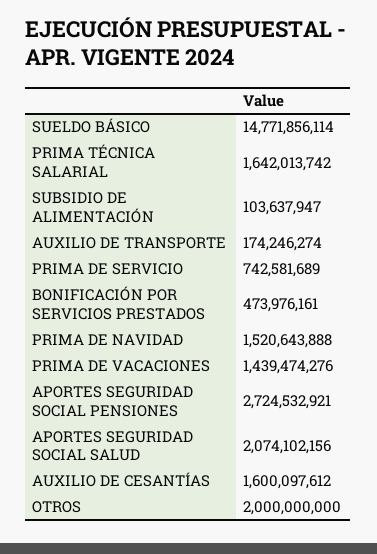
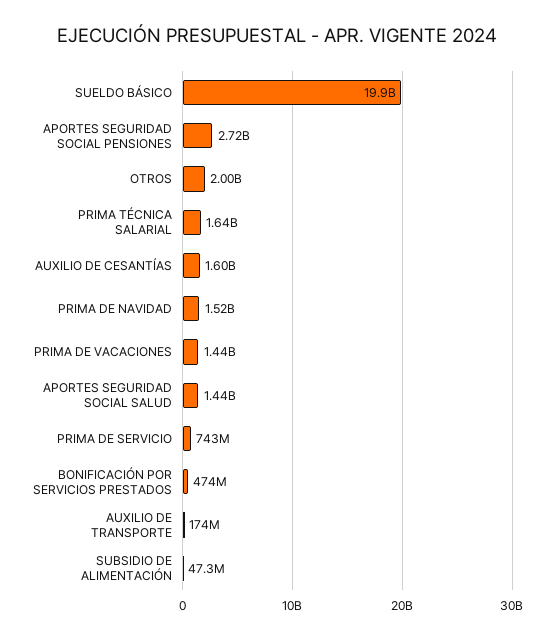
SUELDO BÁSICO: 14771856114 -> 19900000000
SUBSIDIO DE ALIMENTACIÓN: 103637947 -> 47300000
APORTES SEGURIDAD SOCIAL SALUD: 2074102156 -> 1440000000

